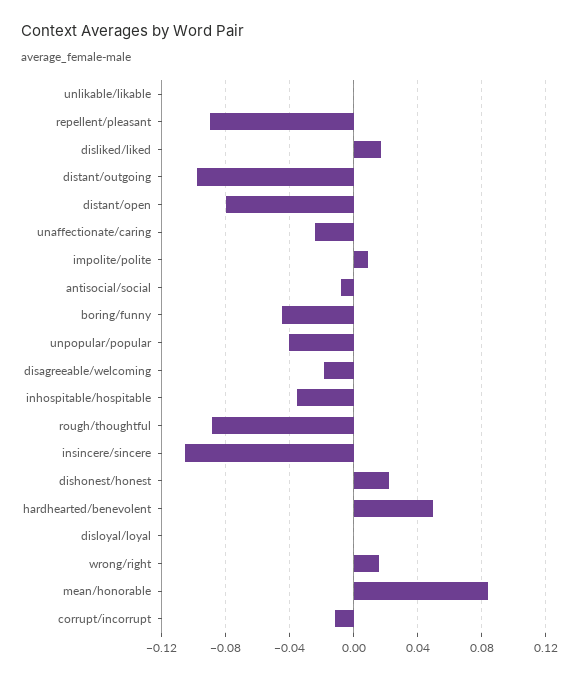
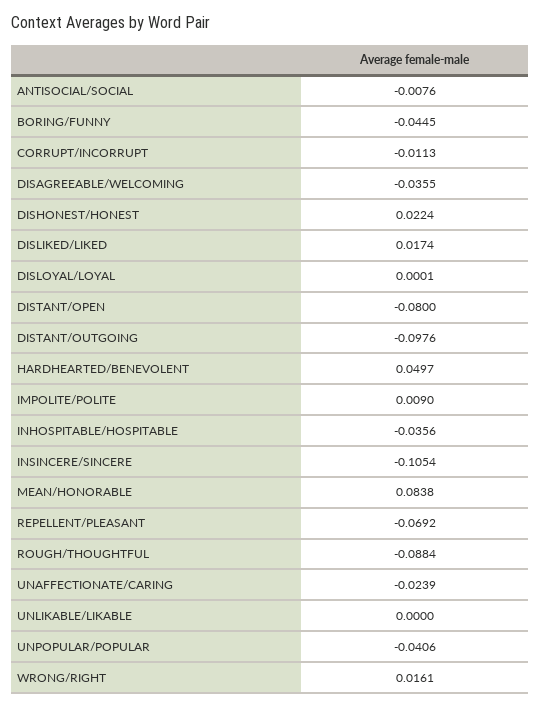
repellent/pleasant: -0.09 -> -0.0692
disagreeable/welcoming: -0.02 -> -0.0355

